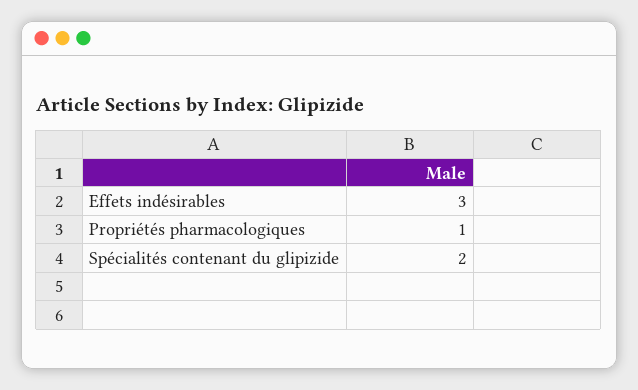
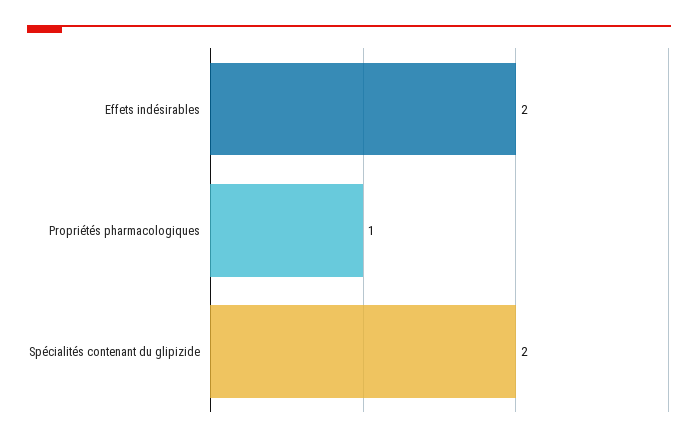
Effets indésirables: 3 -> 2

